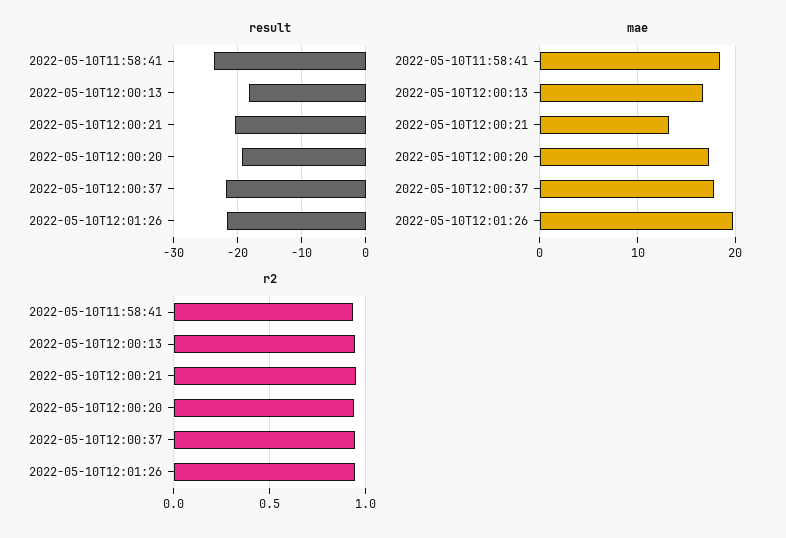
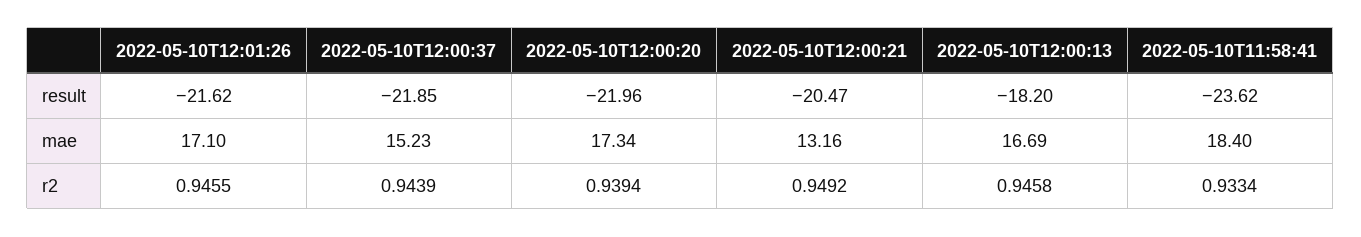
result, 2022-05-10T12:00:20: -19 -> -21.96
mae, 2022-05-10T12:00:37: 18 -> 15.23
mae, 2022-05-10T12:01:26: 20 -> 17.1

